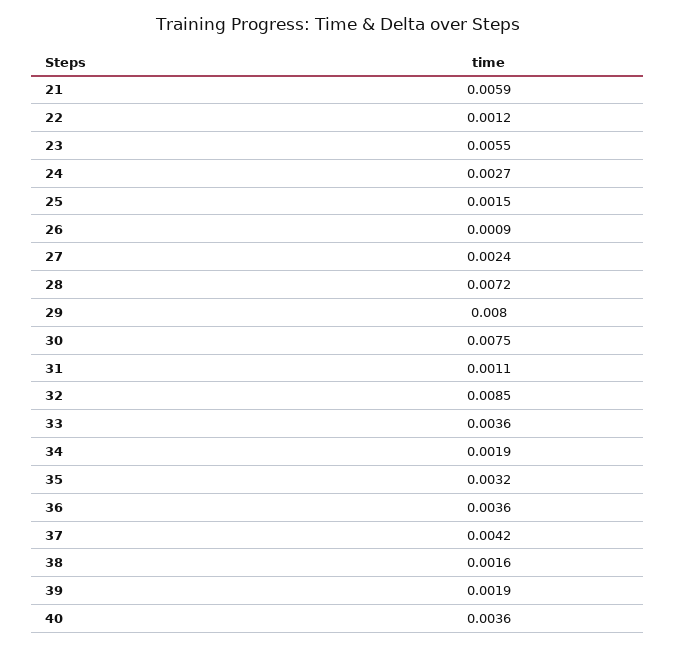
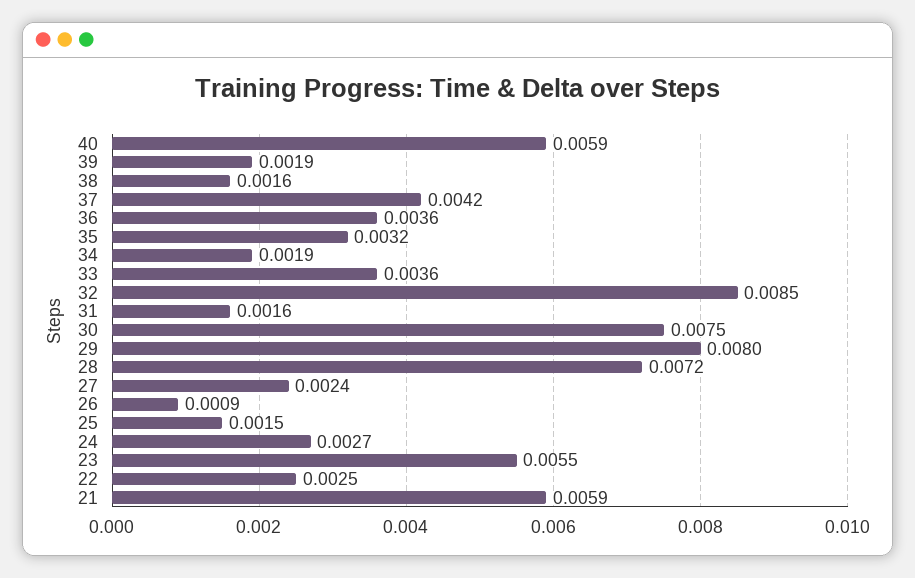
22: 0.0012 -> 0.0025
31: 0.0011 -> 0.0016
40: 0.0036 -> 0.0059

